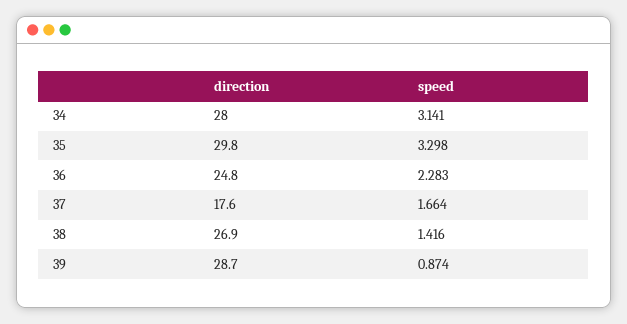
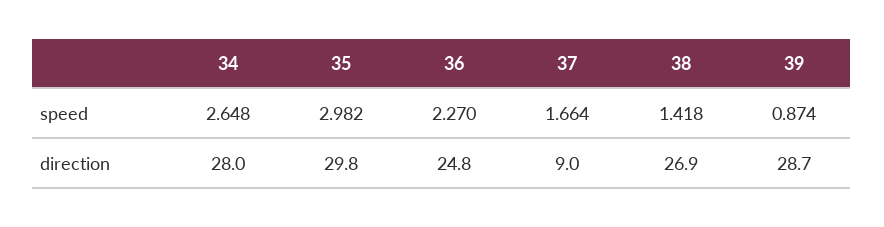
speed, 34: 3.141 -> 2.648
speed, 35: 3.298 -> 2.982
speed, 36: 2.283 -> 2.27
direction, 37: 17.6 -> 9
speed, 38: 1.416 -> 1.418

